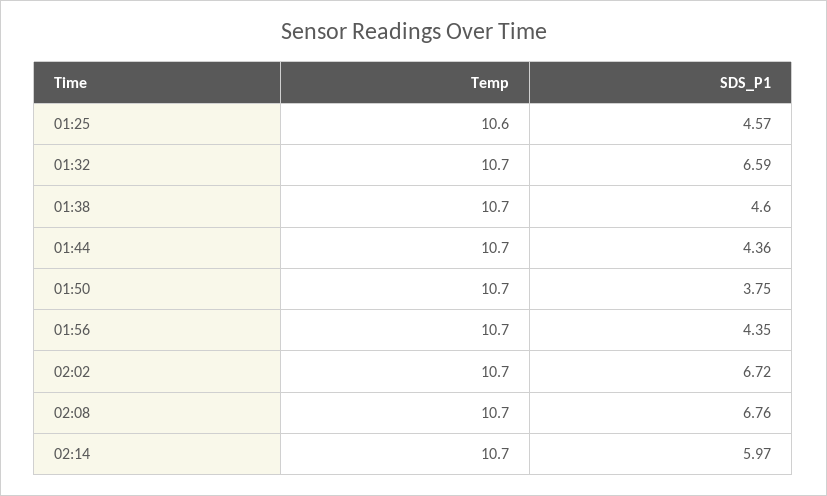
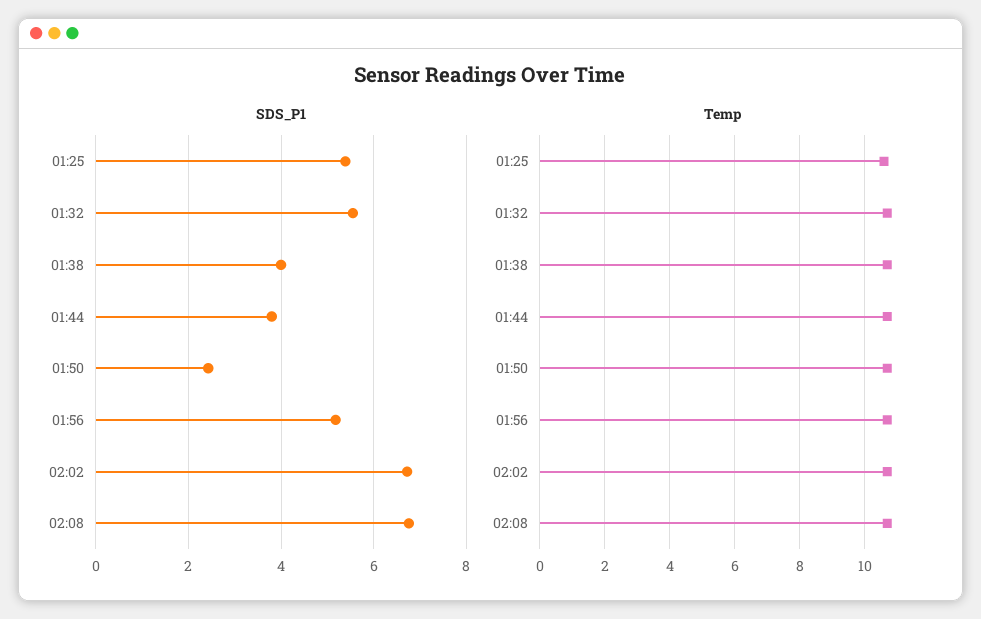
SDS_P1, 01:25: 4.57 -> 5.4
SDS_P1, 01:32: 6.59 -> 5.6
SDS_P1, 01:38: 4.6 -> 4
SDS_P1, 01:44: 4.36 -> 3.8
SDS_P1, 01:50: 3.75 -> 2.4
SDS_P1, 01:56: 4.35 -> 5.2
Temp, 02:14: 10.7 -> none
SDS_P1, 02:14: 5.97 -> none

